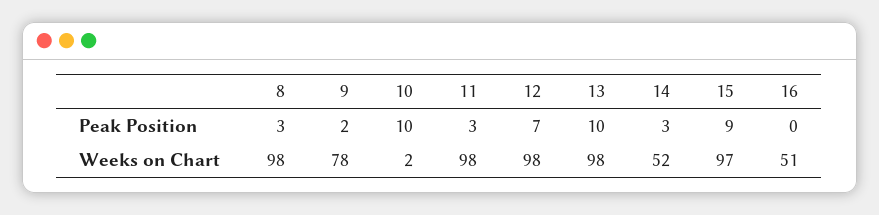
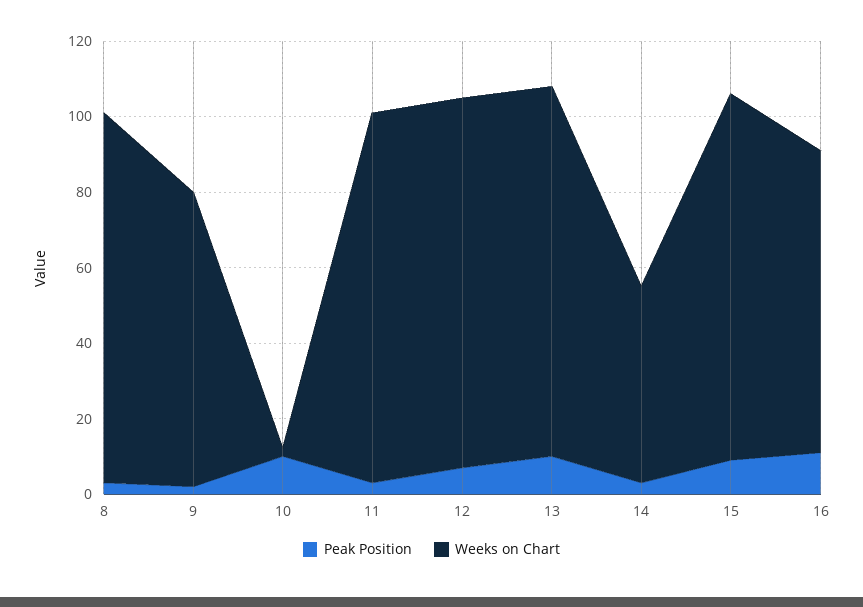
Peak Position, 16: 0 -> 10
Weeks on Chart, 16: 51 -> 80

